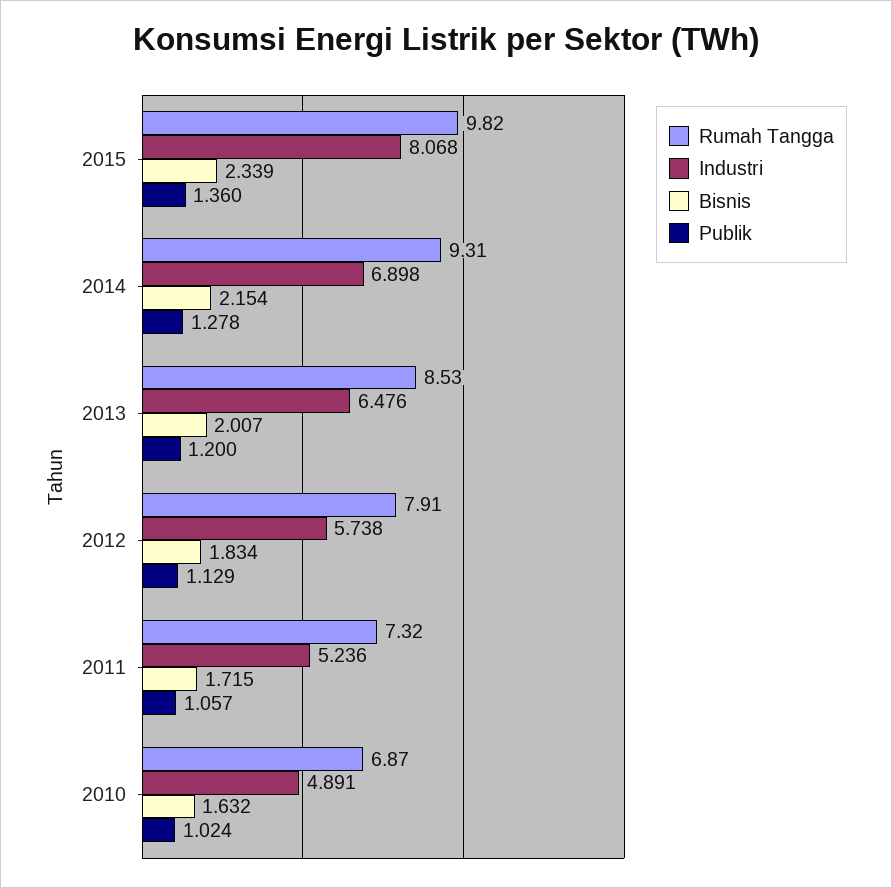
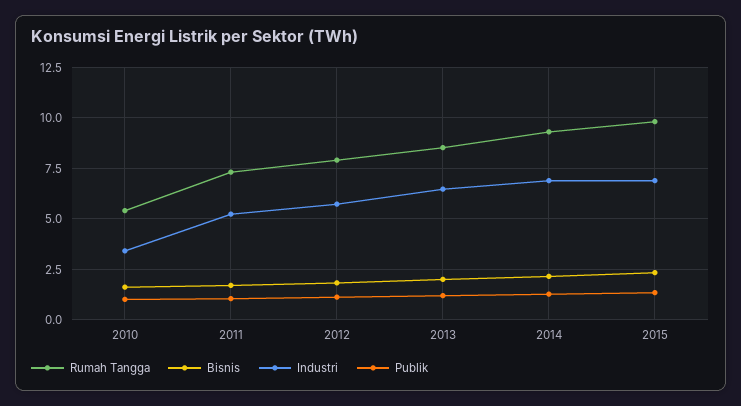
Industri, 2015: 8.068 -> 7
Rumah Tangga, 2010: 6.87 -> 5.5
Industri, 2010: 4.891 -> 3.5

